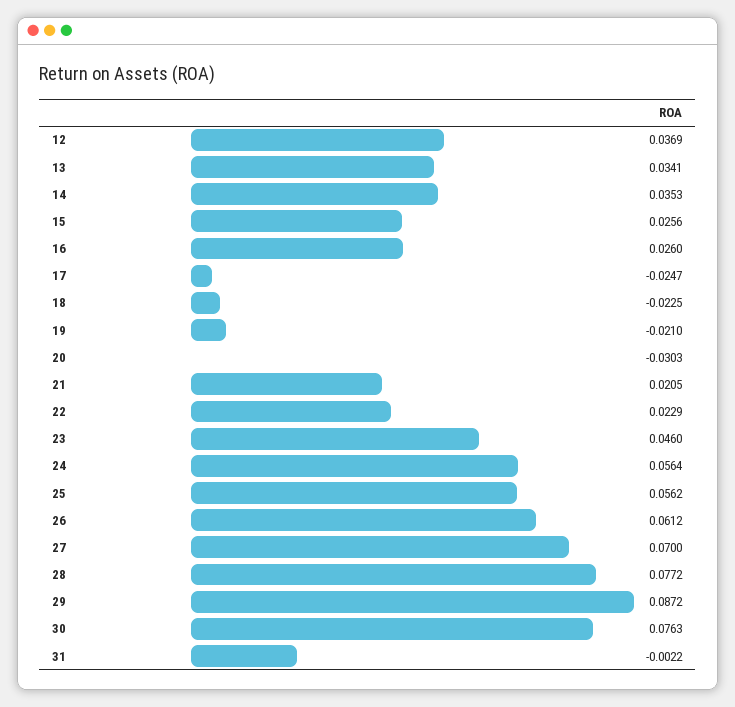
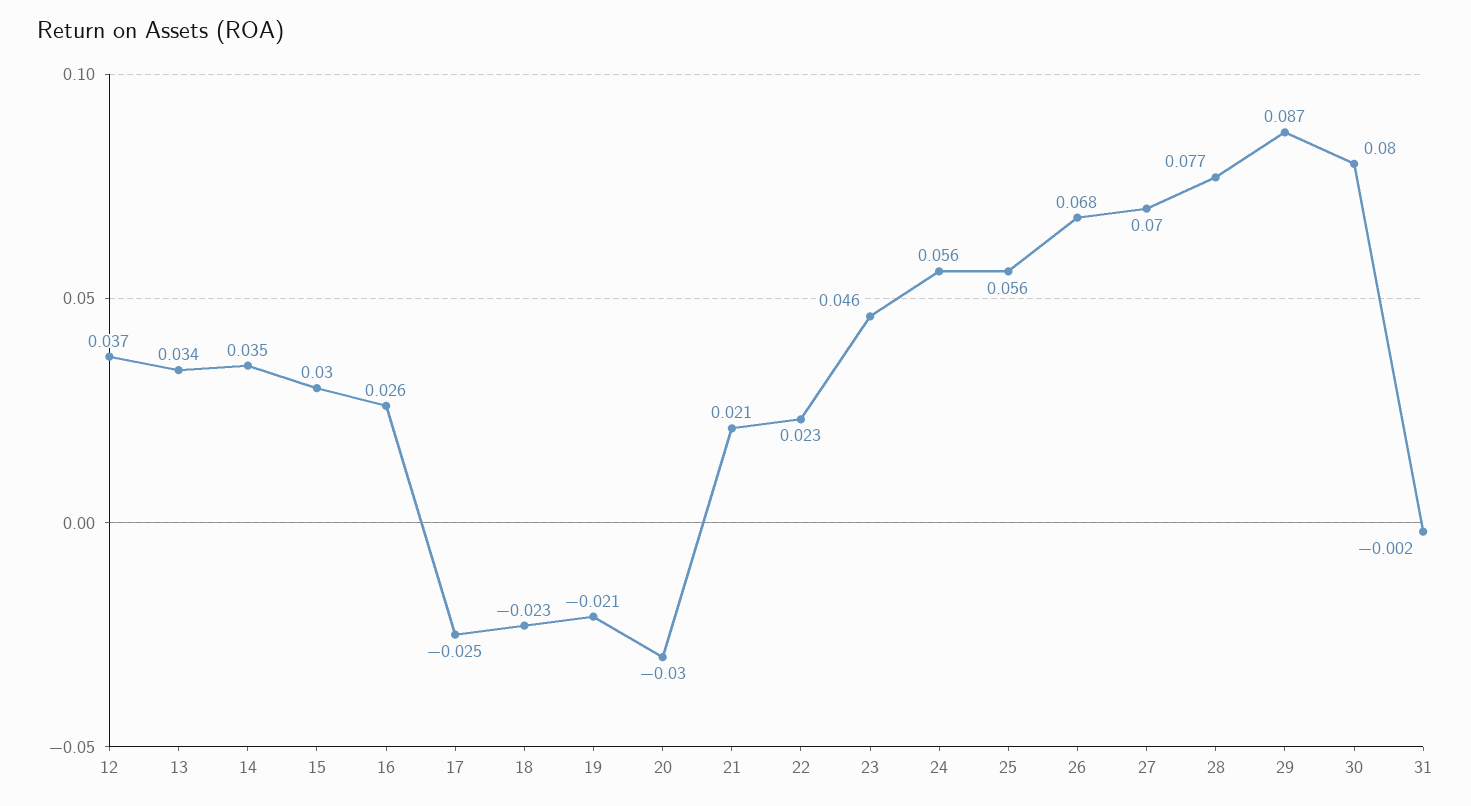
15: 0.0256 -> 0.03
26: 0.0612 -> 0.068
30: 0.0763 -> 0.08

